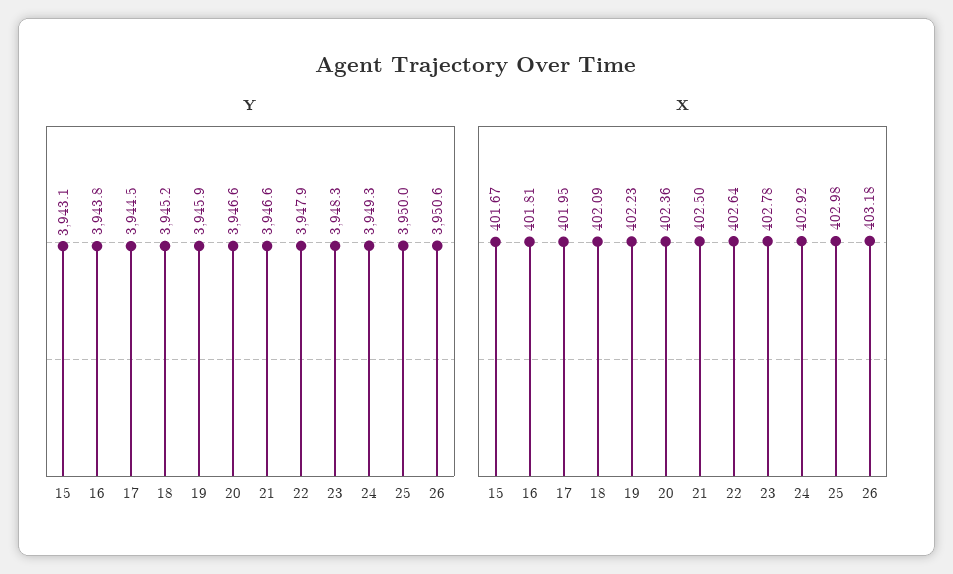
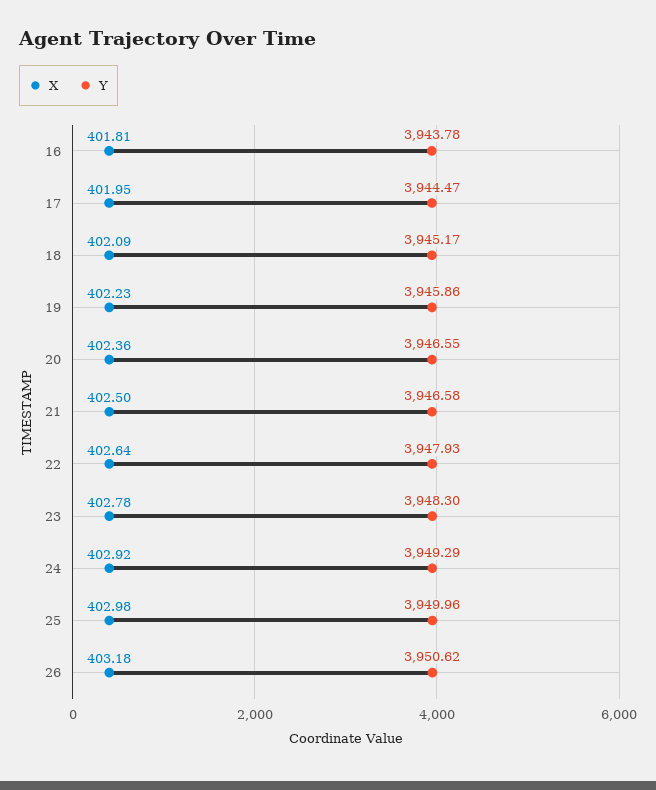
Y, 15: 3943.1 -> none
X, 15: 401.67 -> none

